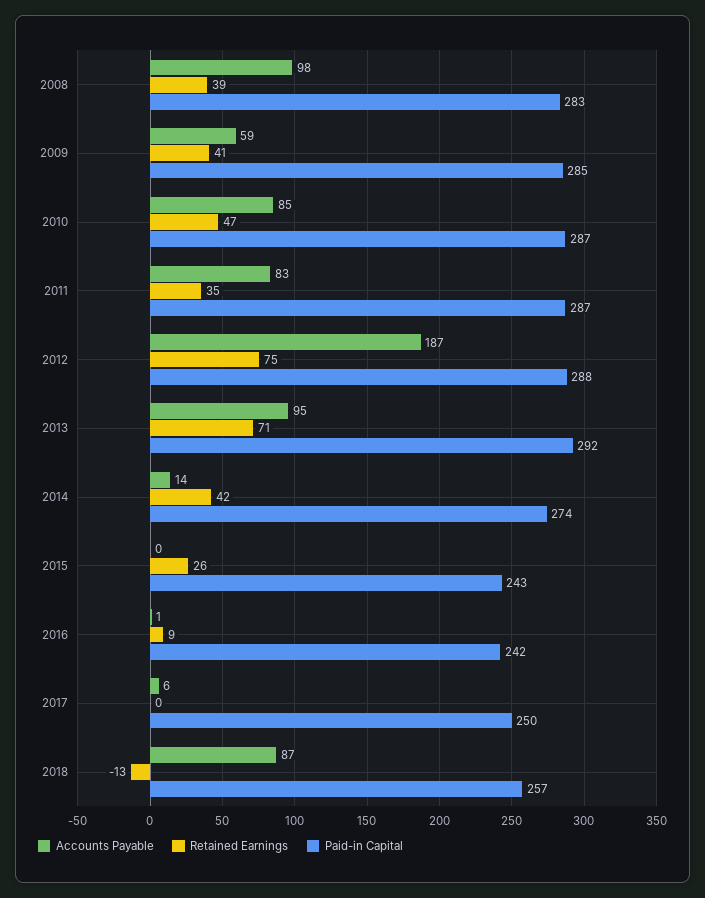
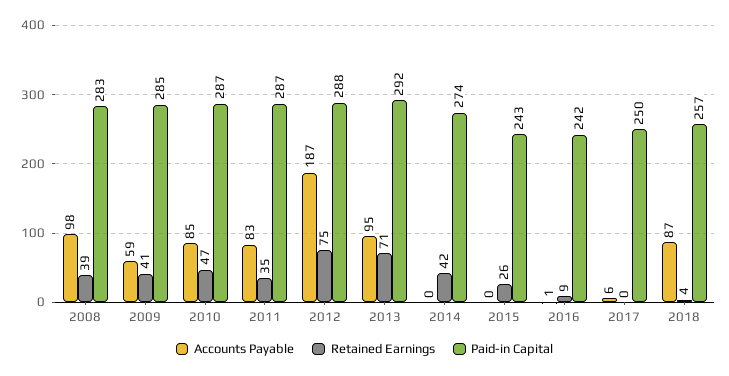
Accounts Payable, 2014: 14 -> 0
Retained Earnings, 2018: -13 -> 4

